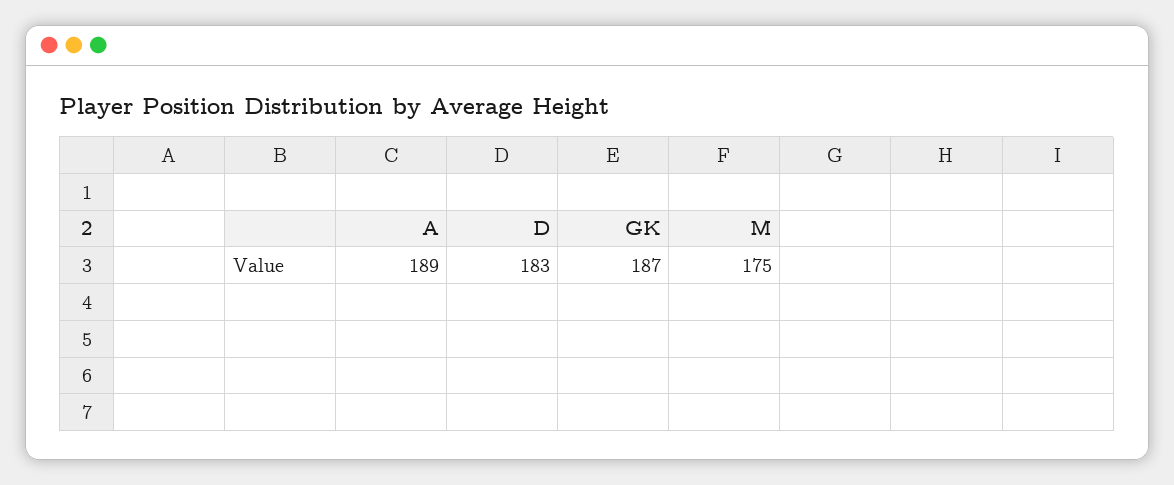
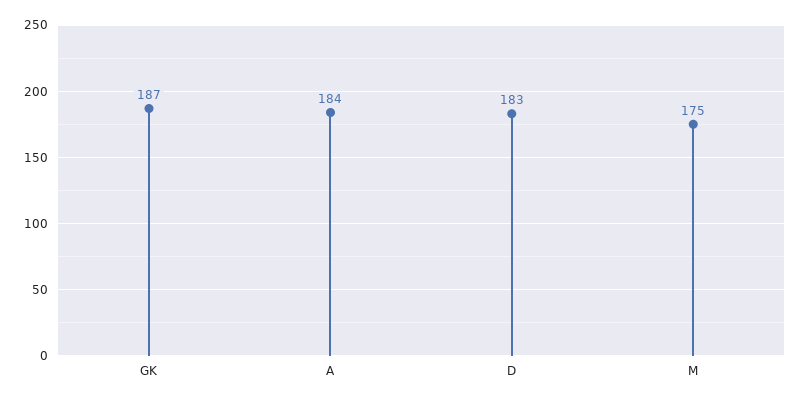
A: 189 -> 184

